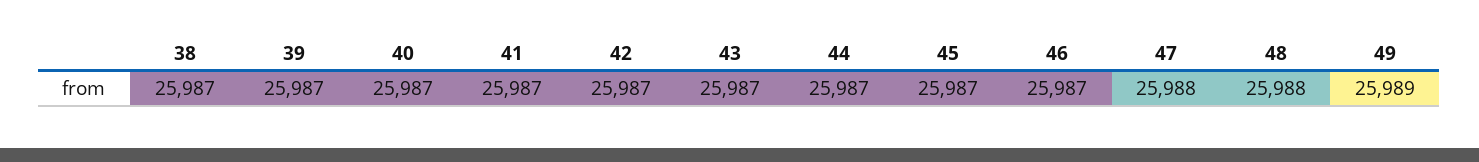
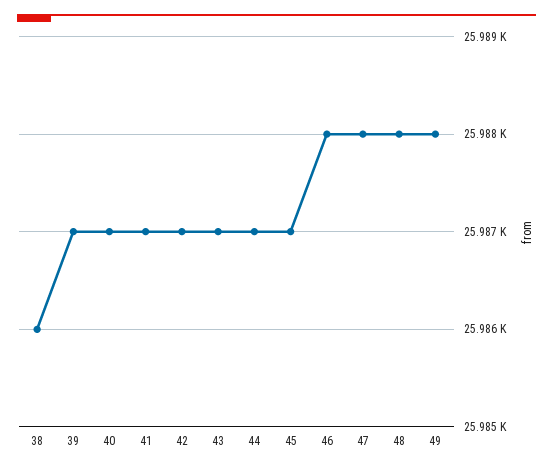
38: 25987 -> 25986
46: 25987 -> 25988
49: 25989 -> 25988

